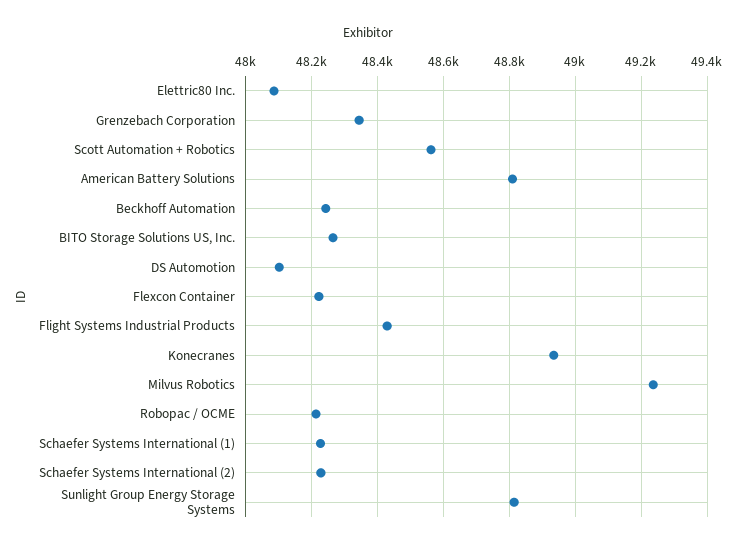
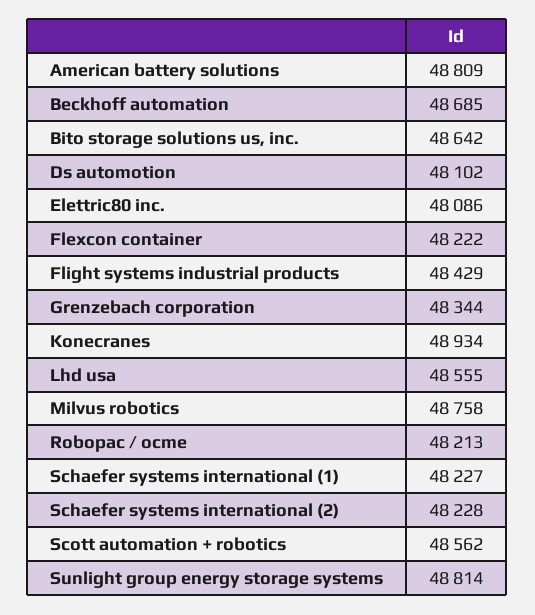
Beckhoff Automation: 48240 -> 48685
BITO Storage Solutions US, Inc.: 48260 -> 48642
Milvus Robotics: 49240 -> 48758
Lhd usa: none -> 48555

